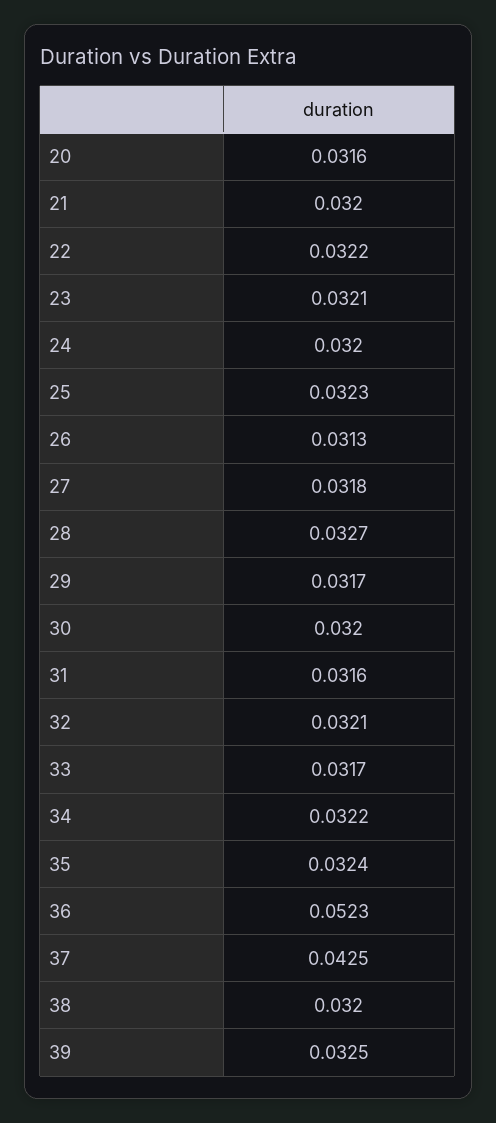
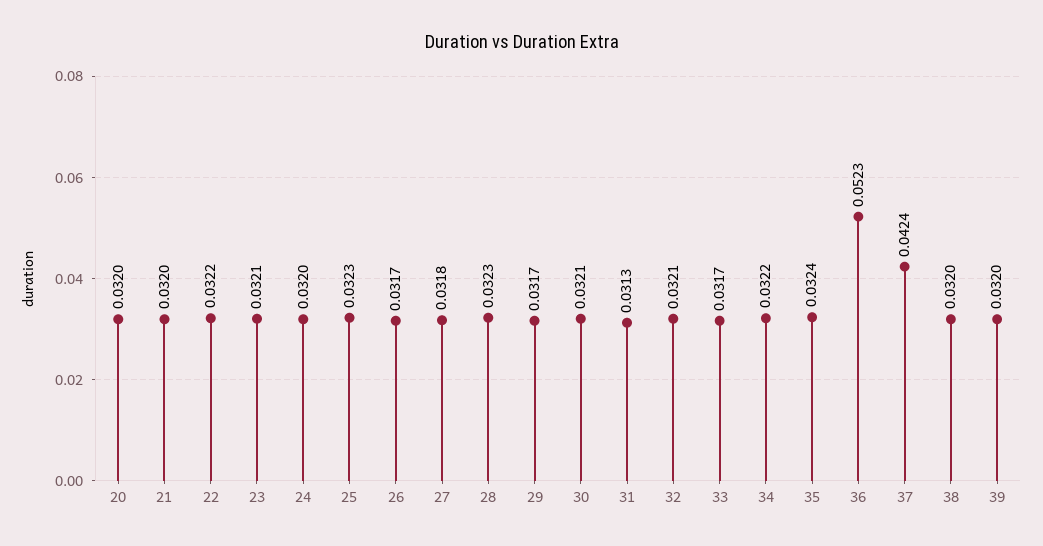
20: 0.0316 -> 0.032
26: 0.0313 -> 0.0317
28: 0.0327 -> 0.0323
30: 0.032 -> 0.0321
31: 0.0316 -> 0.0313
37: 0.0425 -> 0.0424
39: 0.0325 -> 0.032

